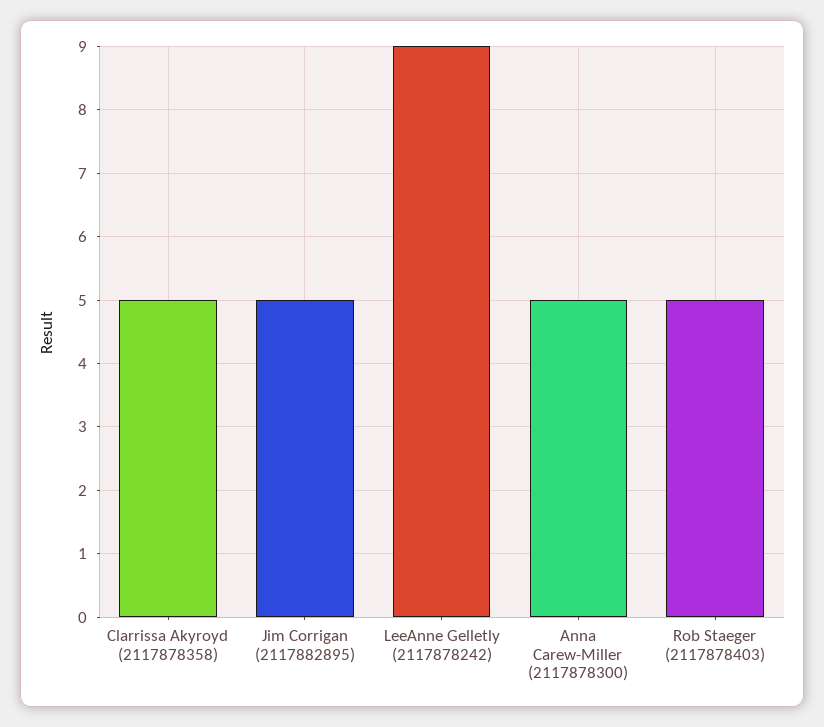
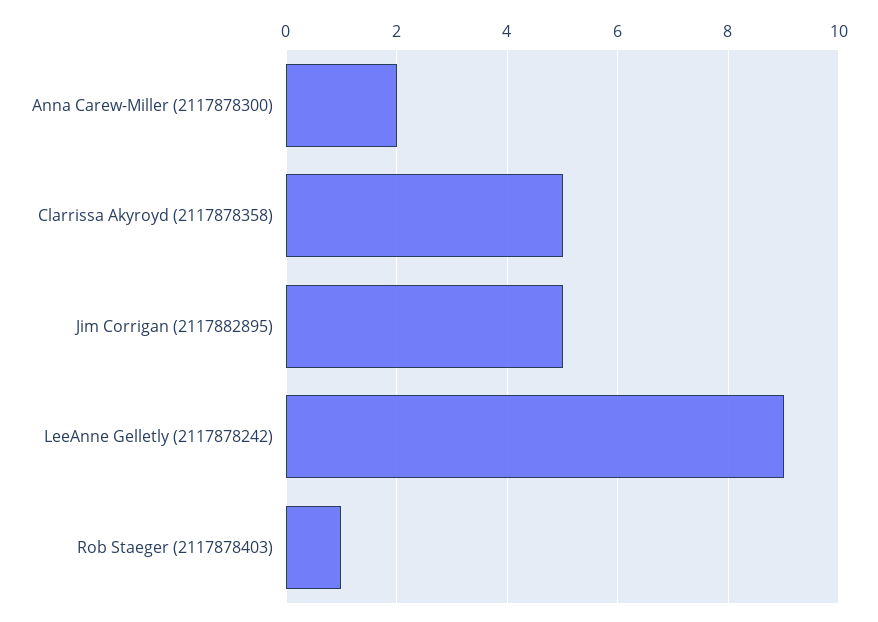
Anna Carew-Miller (2117878300): 5 -> 2
Rob Staeger (2117878403): 5 -> 1

